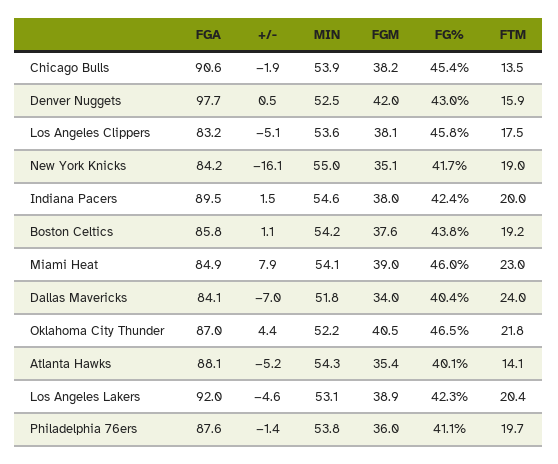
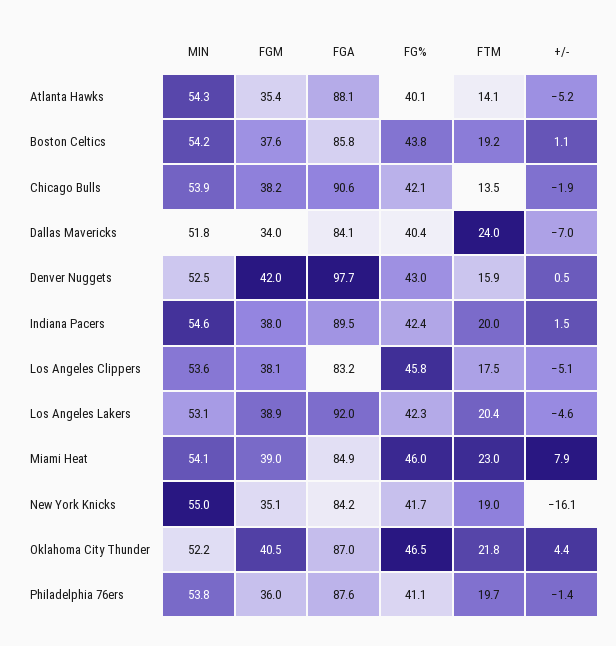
FG%, Chicago Bulls: 45.4 -> 42.1

